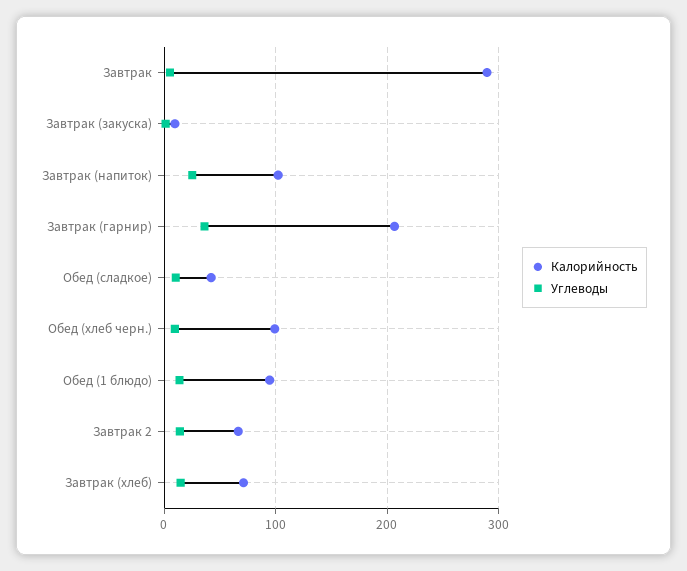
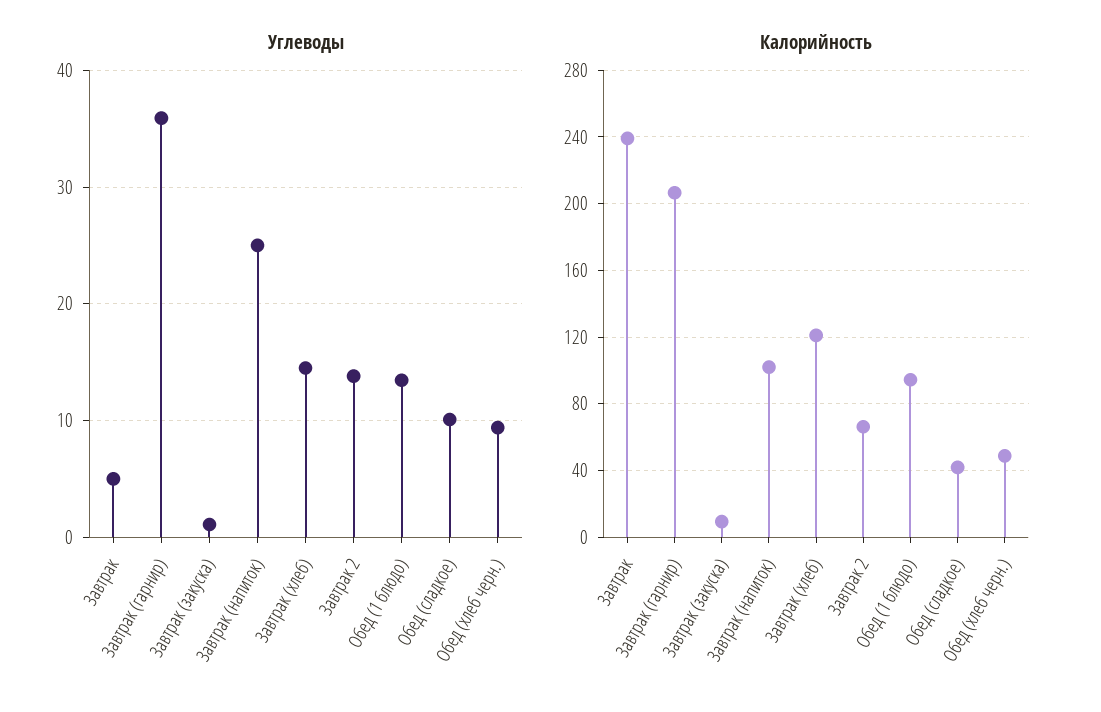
Калорийность, Завтрак: 290 -> 240
Калорийность, Обед (хлеб черн.): 100 -> 50
Калорийность, Завтрак (хлеб): 70 -> 120

